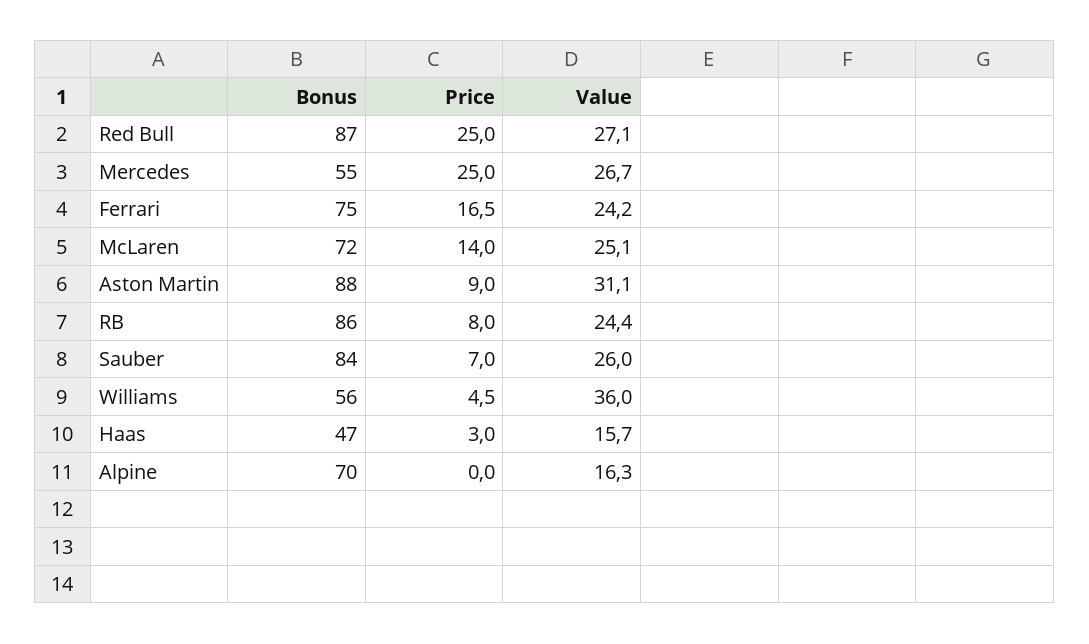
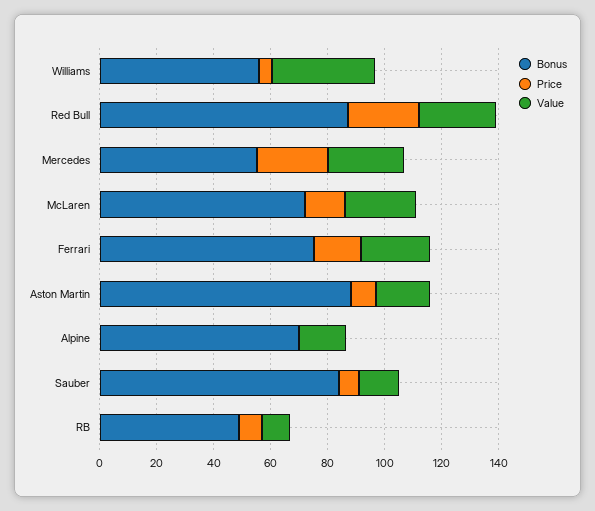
Value, Aston Martin: 31.1 -> 20
Bonus, RB: 86 -> 50
Value, RB: 24.4 -> 10
Value, Sauber: 26 -> 15
Bonus, Haas: 47 -> none
Price, Haas: 3 -> none
Value, Haas: 15.7 -> none

